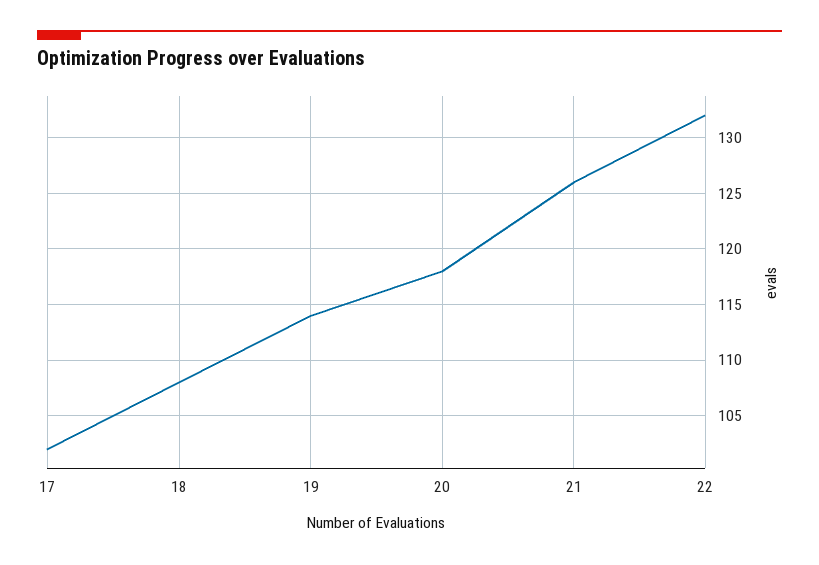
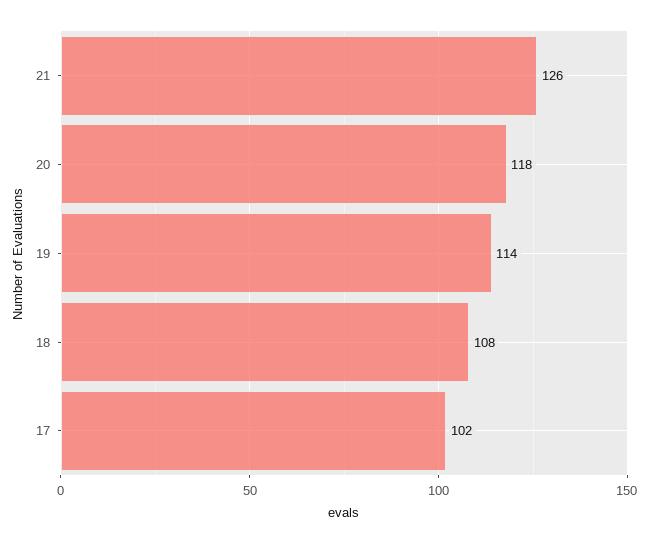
22: 132 -> none

